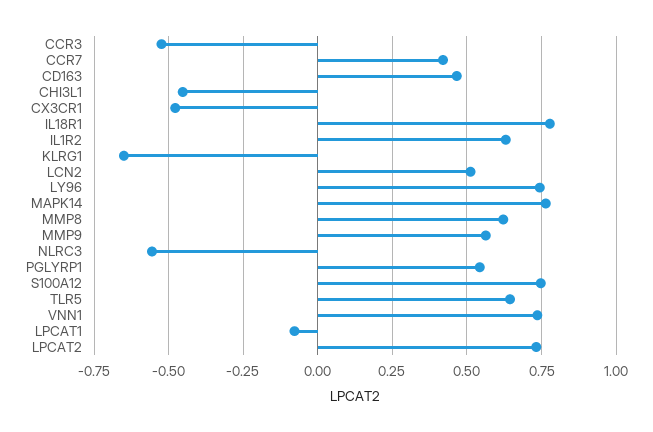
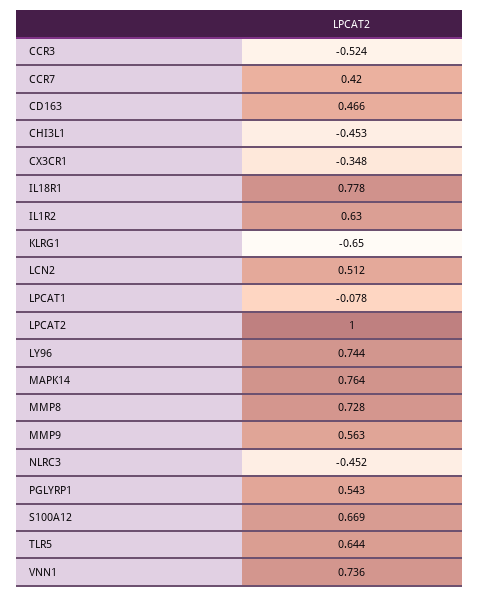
CX3CR1: -0.475 -> -0.348
MMP8: 0.625 -> 0.728
NLRC3: -0.55 -> -0.452
S100A12: 0.75 -> 0.669
LPCAT2: 0.725 -> 1

